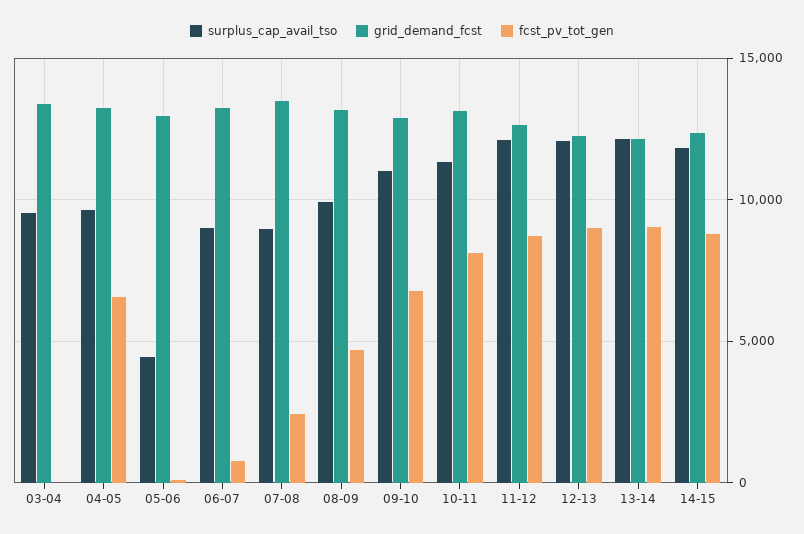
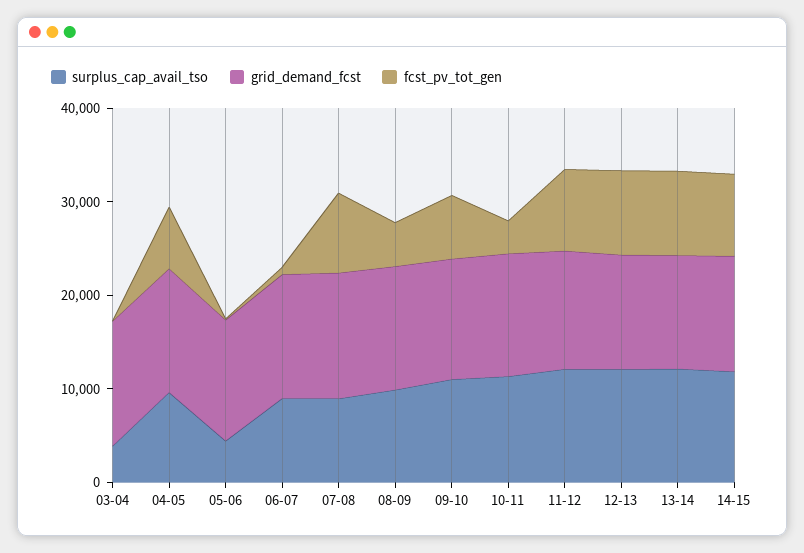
surplus_cap_avail_tso, 03-04: 9500 -> 4000
fcst_pv_tot_gen, 07-08: 2500 -> 8000
fcst_pv_tot_gen, 10-11: 8000 -> 4000

